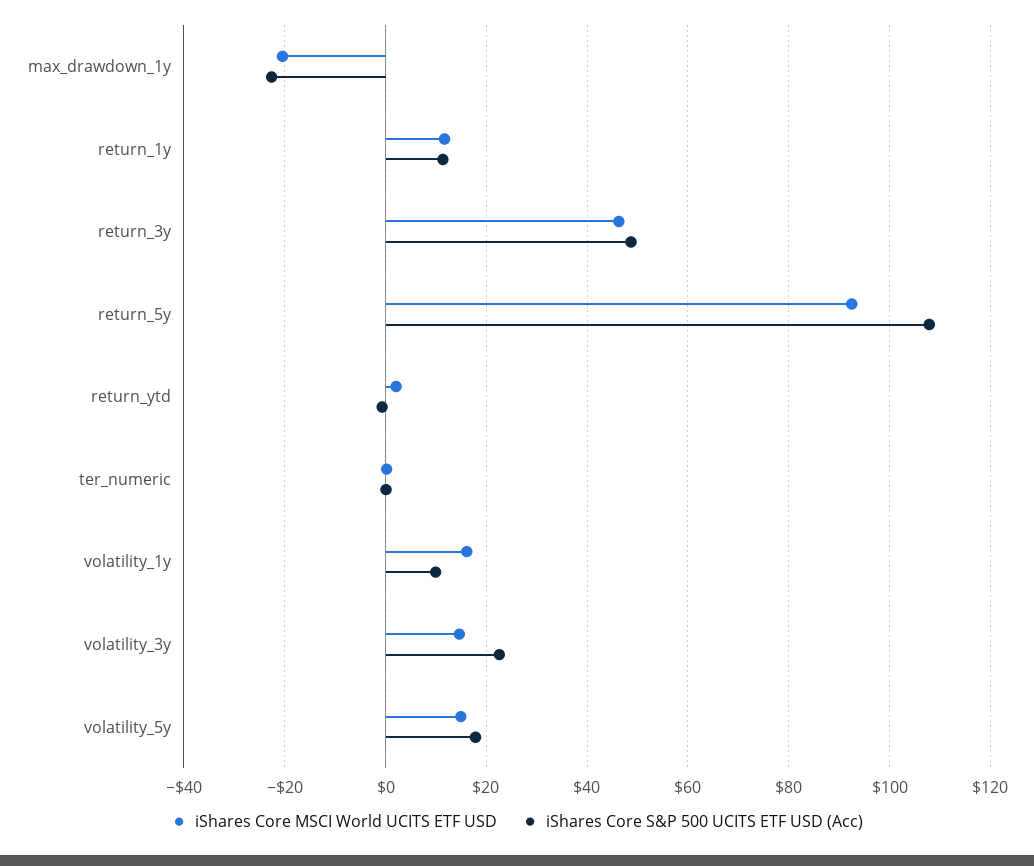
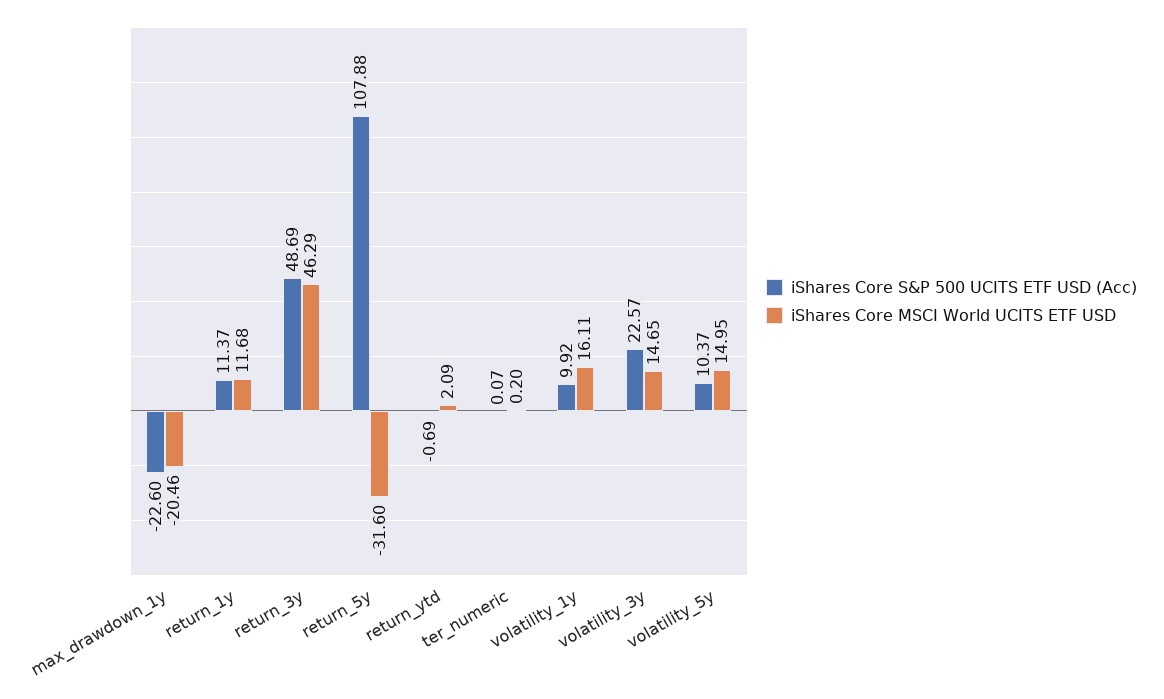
iShares Core MSCI World UCITS ETF USD, return_5y: 92 -> -31.6
iShares Core S&P 500 UCITS ETF USD (Acc), volatility_5y: 18 -> 10.37

